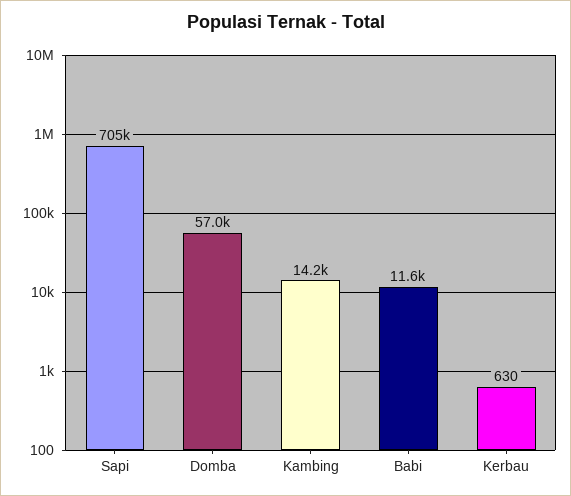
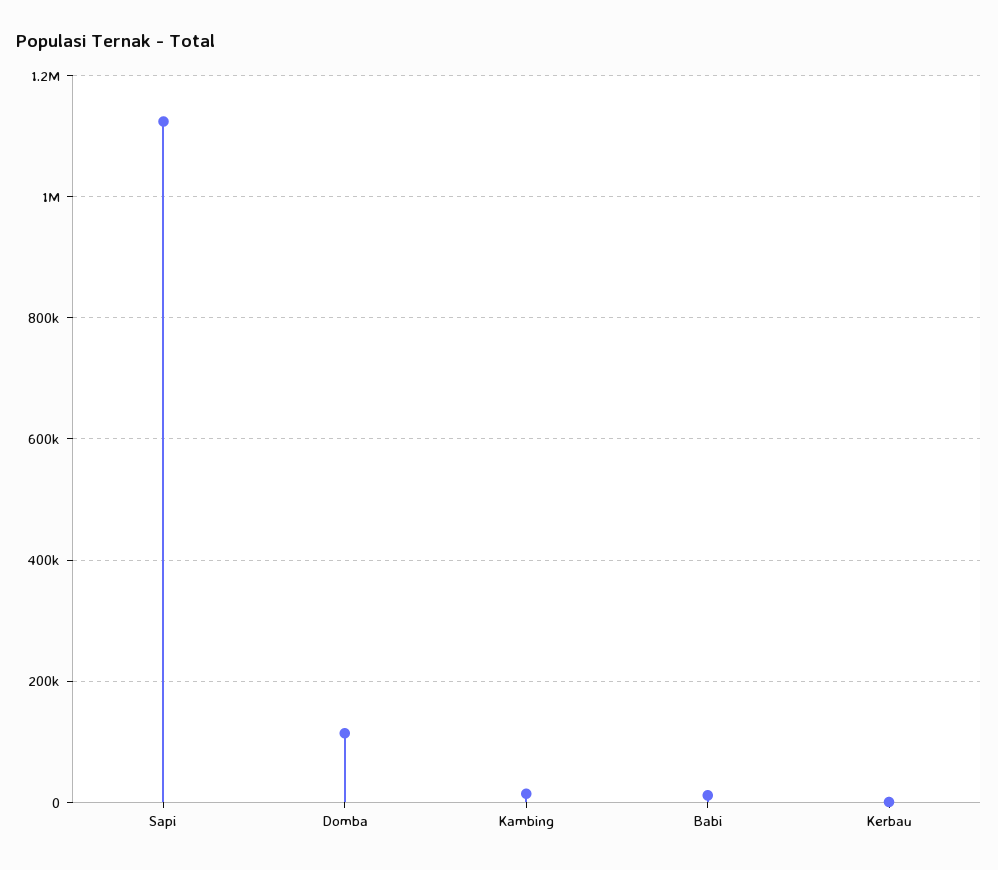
Sapi: 705000 -> 1120000
Domba: 57000 -> 120000

